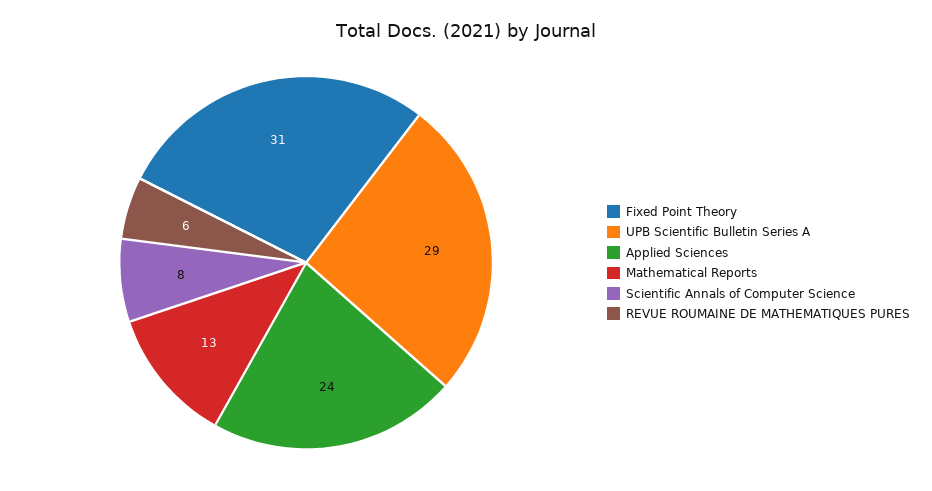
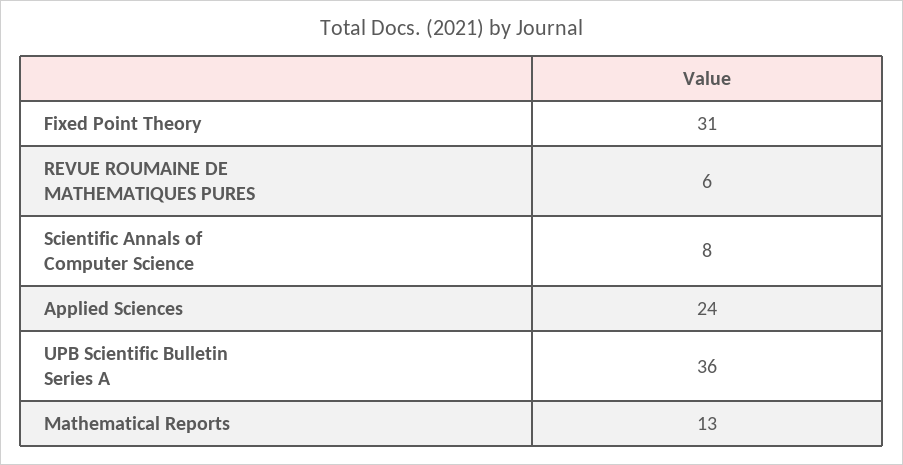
UPB Scientific Bulletin Series A: 29 -> 36

